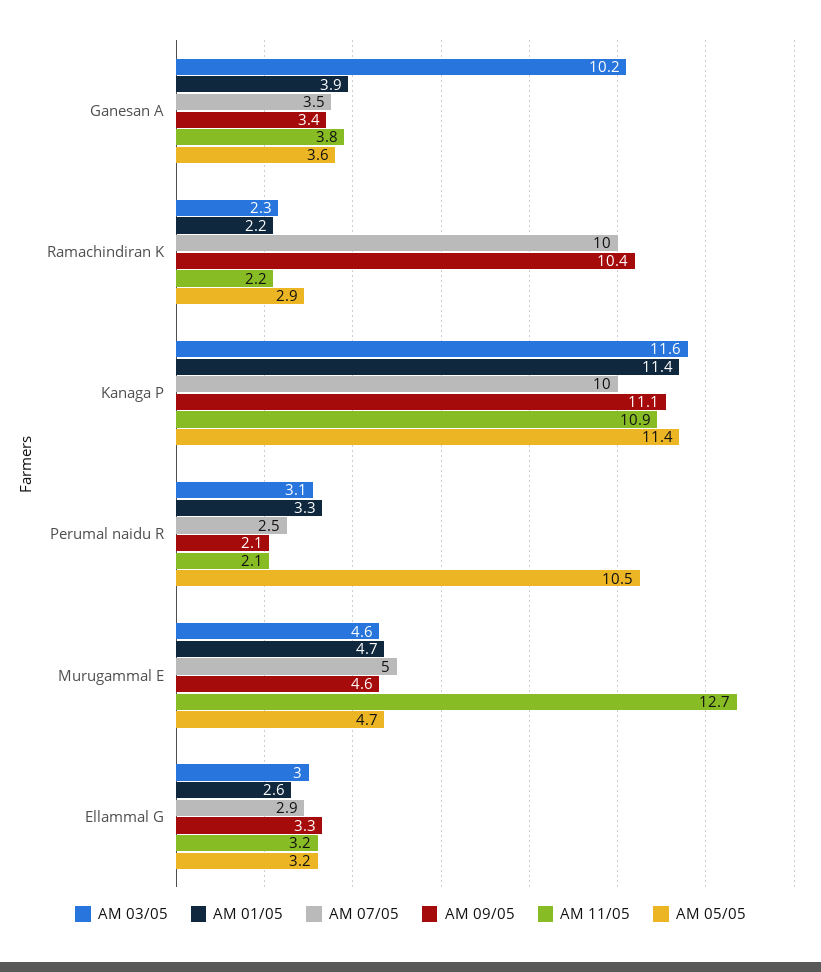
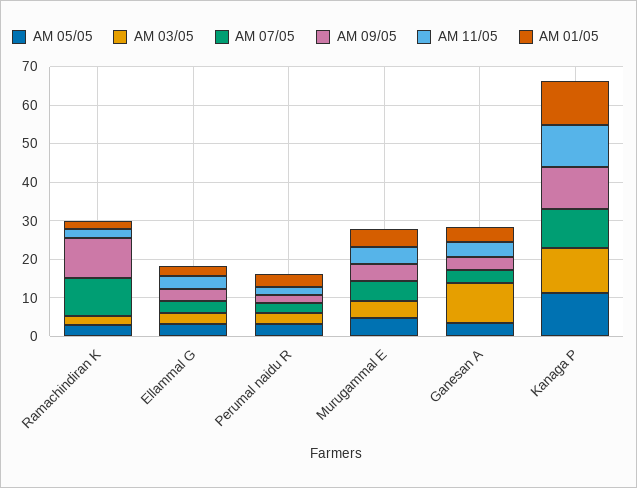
AM 05/05, Perumal naidu R: 10.5 -> 2.5
AM 11/05, Murugammal E: 12.7 -> 5

